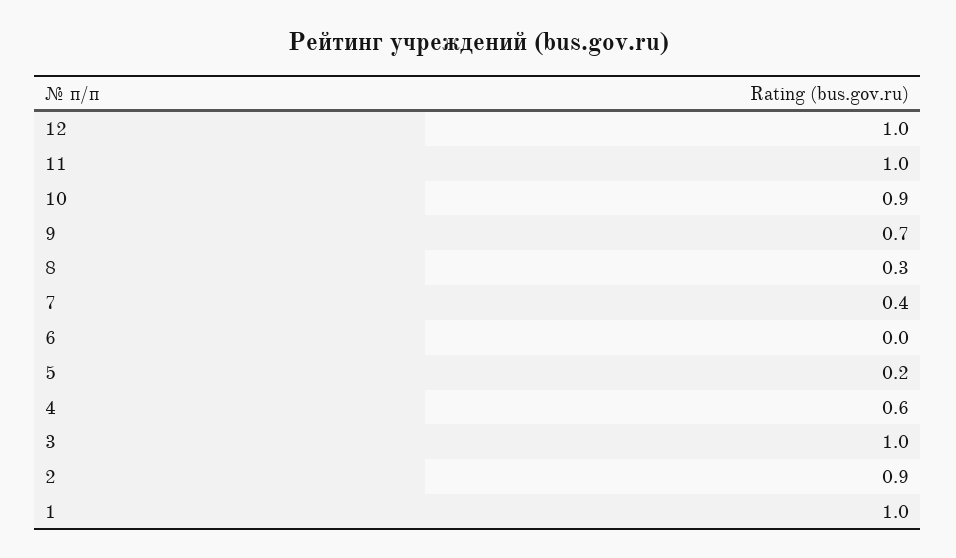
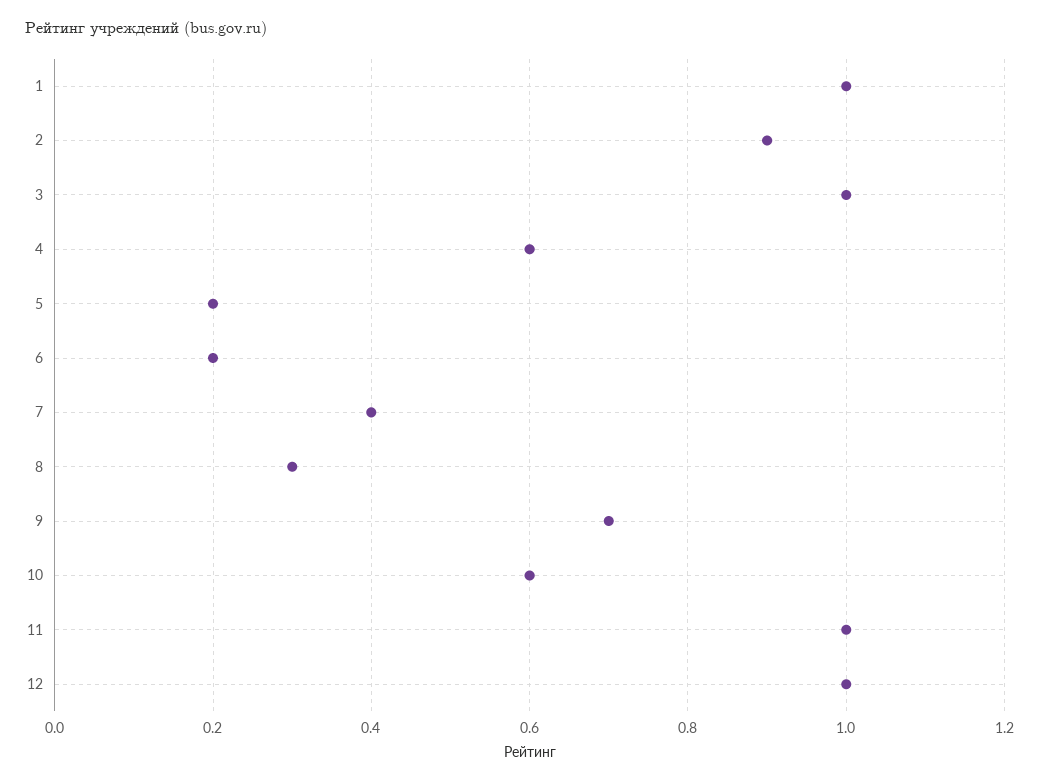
10: 0.9 -> 0.6
6: 0 -> 0.2

